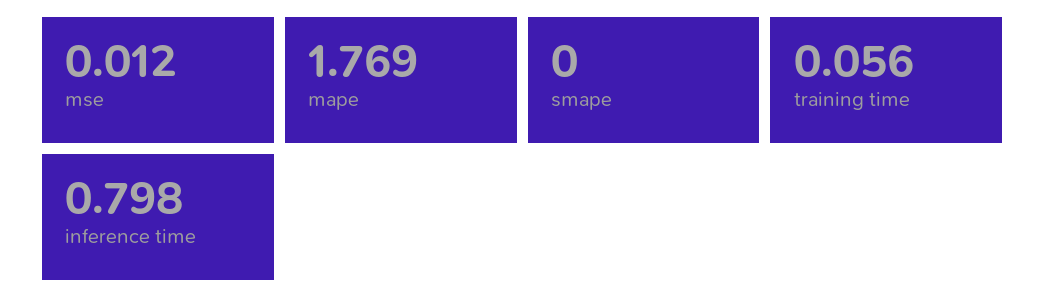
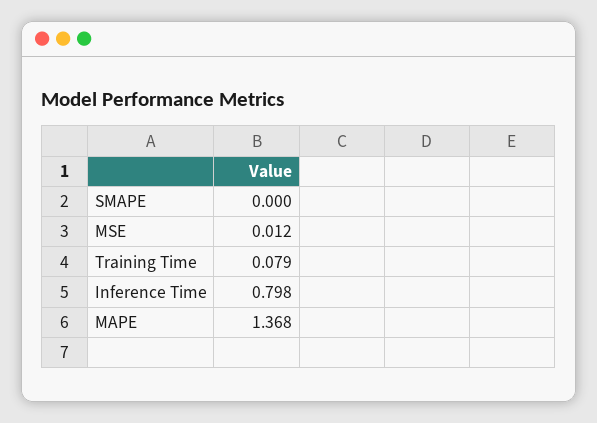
mape: 1.769 -> 1.368
training time: 0.056 -> 0.079

